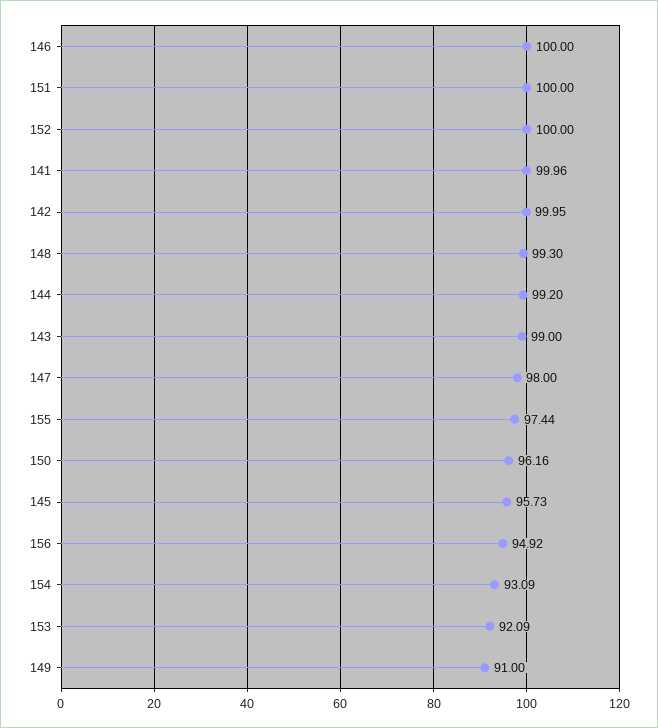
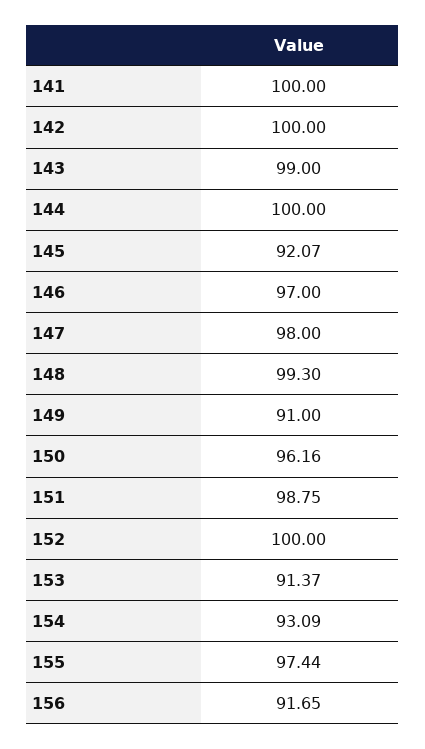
146: 100 -> 97
151: 100 -> 98.75
141: 99.96 -> 100
142: 99.95 -> 100
144: 99.2 -> 100
145: 95.73 -> 92.07
156: 94.92 -> 91.65
153: 92.09 -> 91.37

